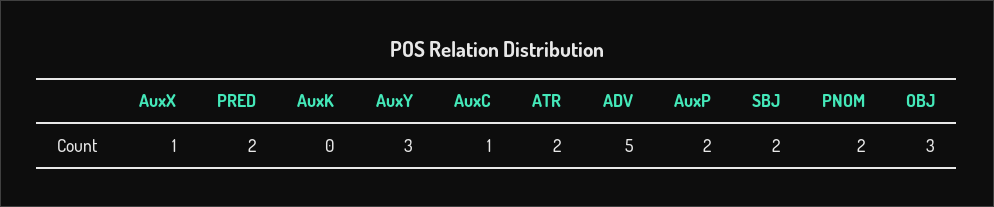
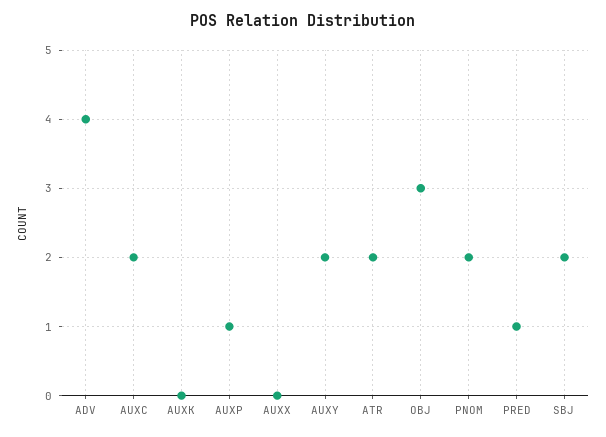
AuxX: 1 -> 0
PRED: 2 -> 1
AuxY: 3 -> 2
AuxC: 1 -> 2
ADV: 5 -> 4
AuxP: 2 -> 1

